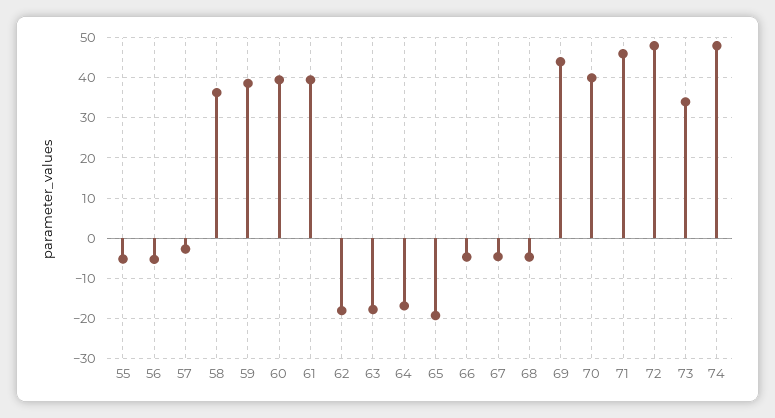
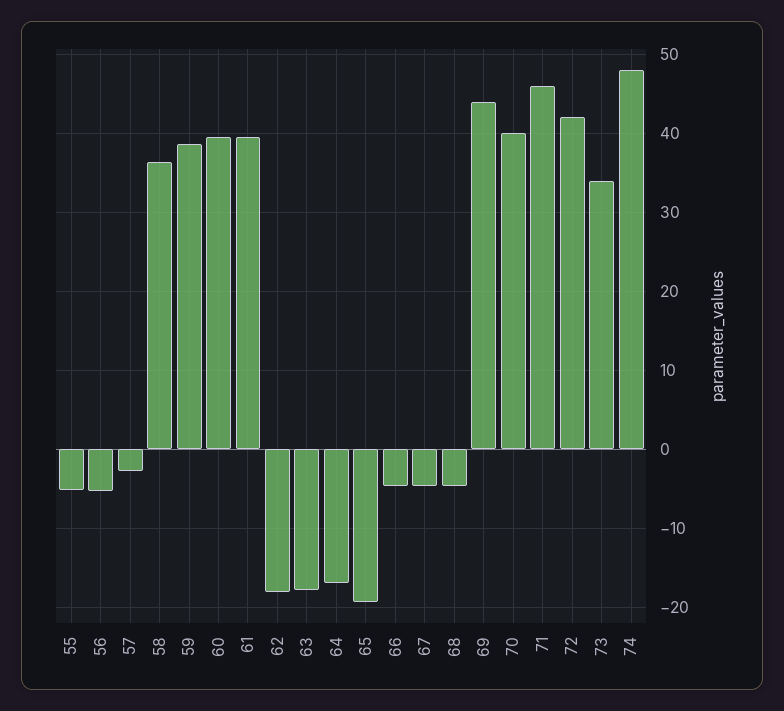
72: 48 -> 42

